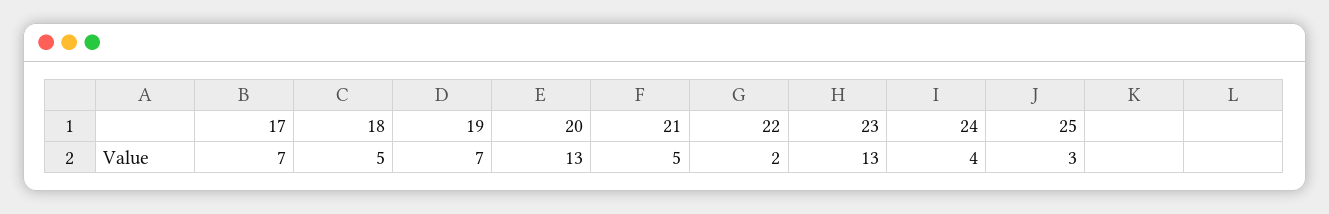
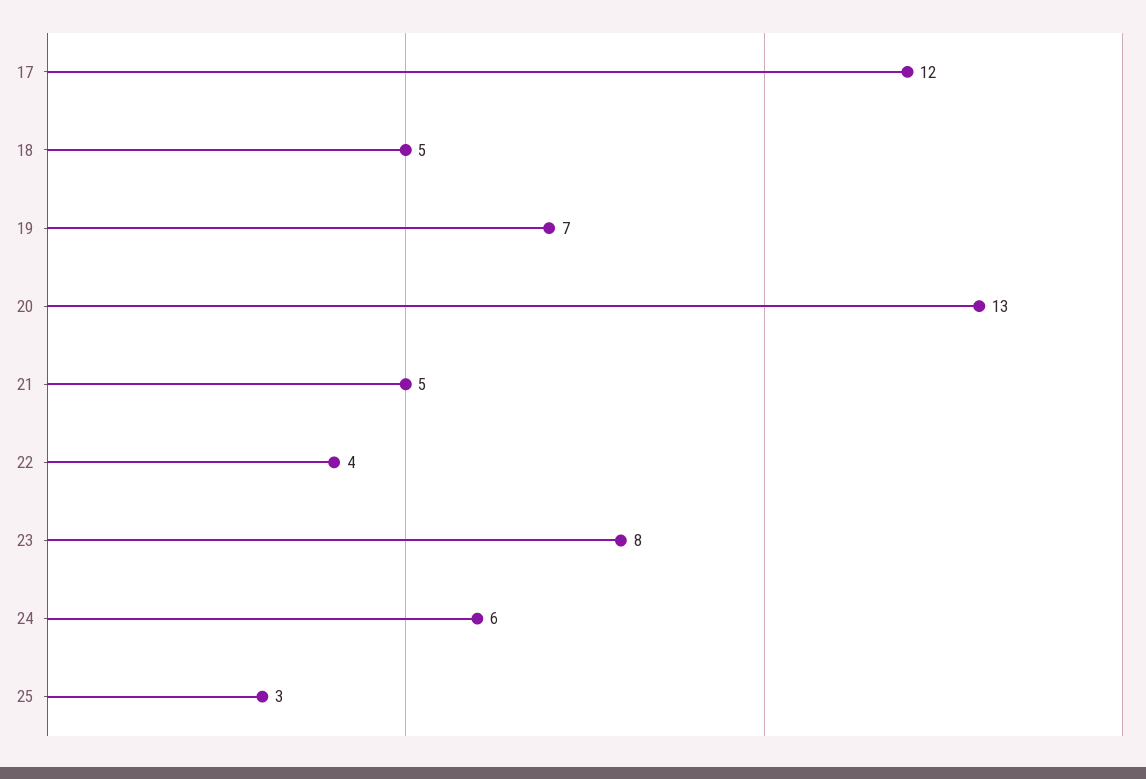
17: 7 -> 12
22: 2 -> 4
23: 13 -> 8
24: 4 -> 6

